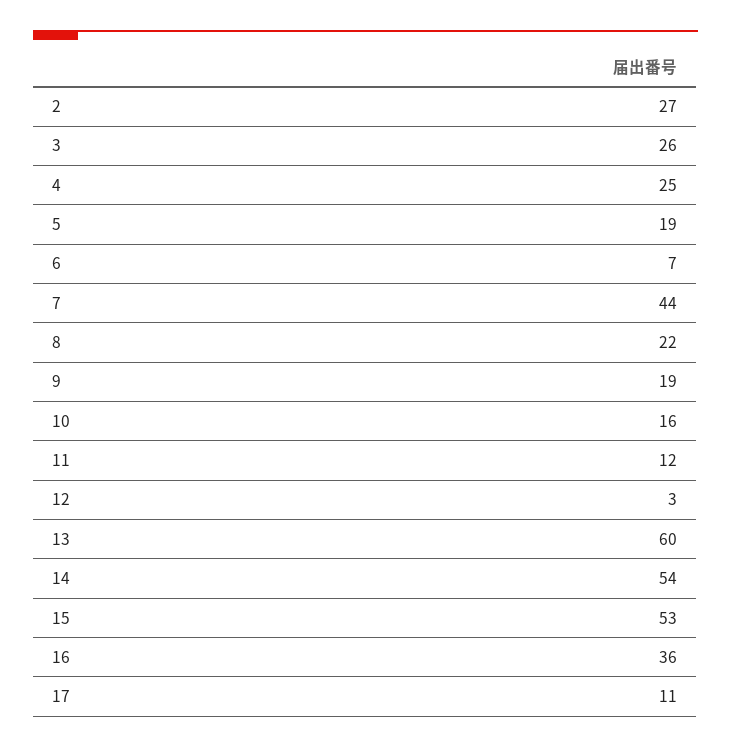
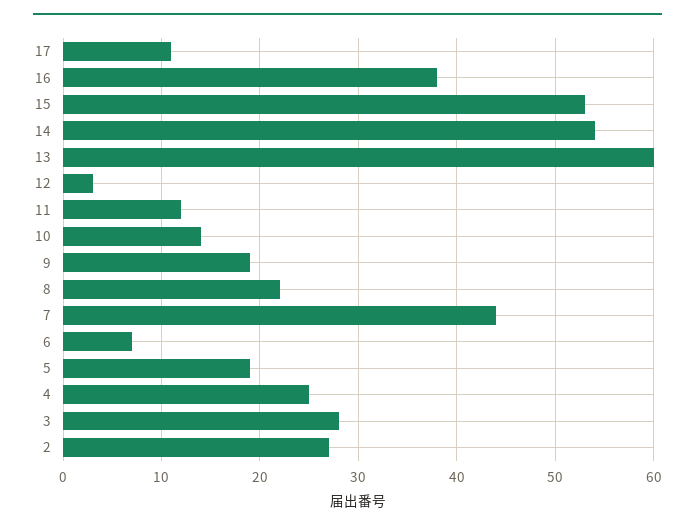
3: 26 -> 28
10: 16 -> 14
16: 36 -> 38

